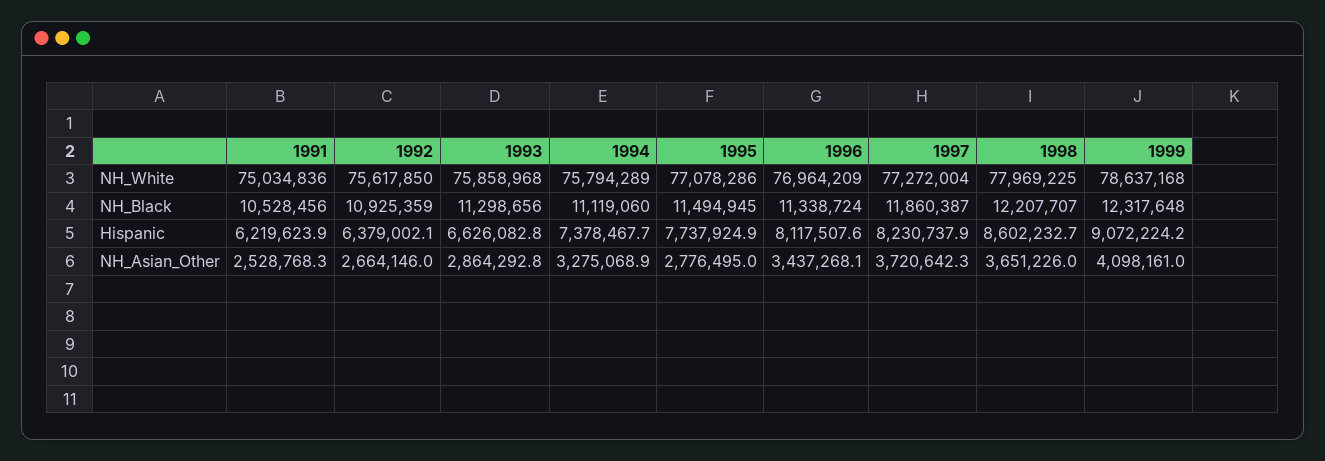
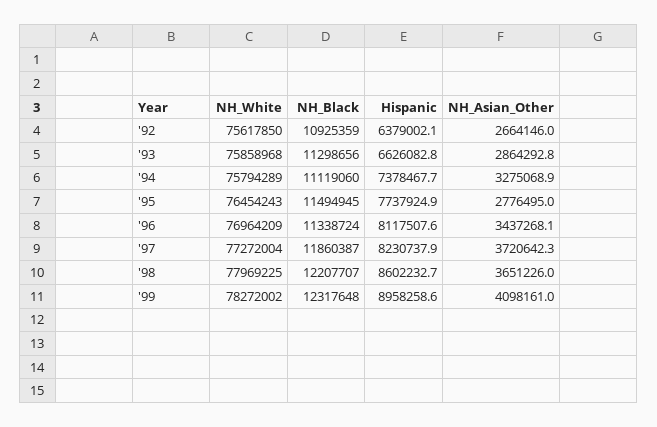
1991, NH_White: 75034836 -> none
1995, NH_White: 77078286 -> 76454243
1999, NH_White: 78637168 -> 78272002
1991, NH_Black: 10528456 -> none
1991, Hispanic: 6219623.9 -> none
1999, Hispanic: 9072224.2 -> 8958258.6
1991, NH_Asian_Other: 2528768.3 -> none

